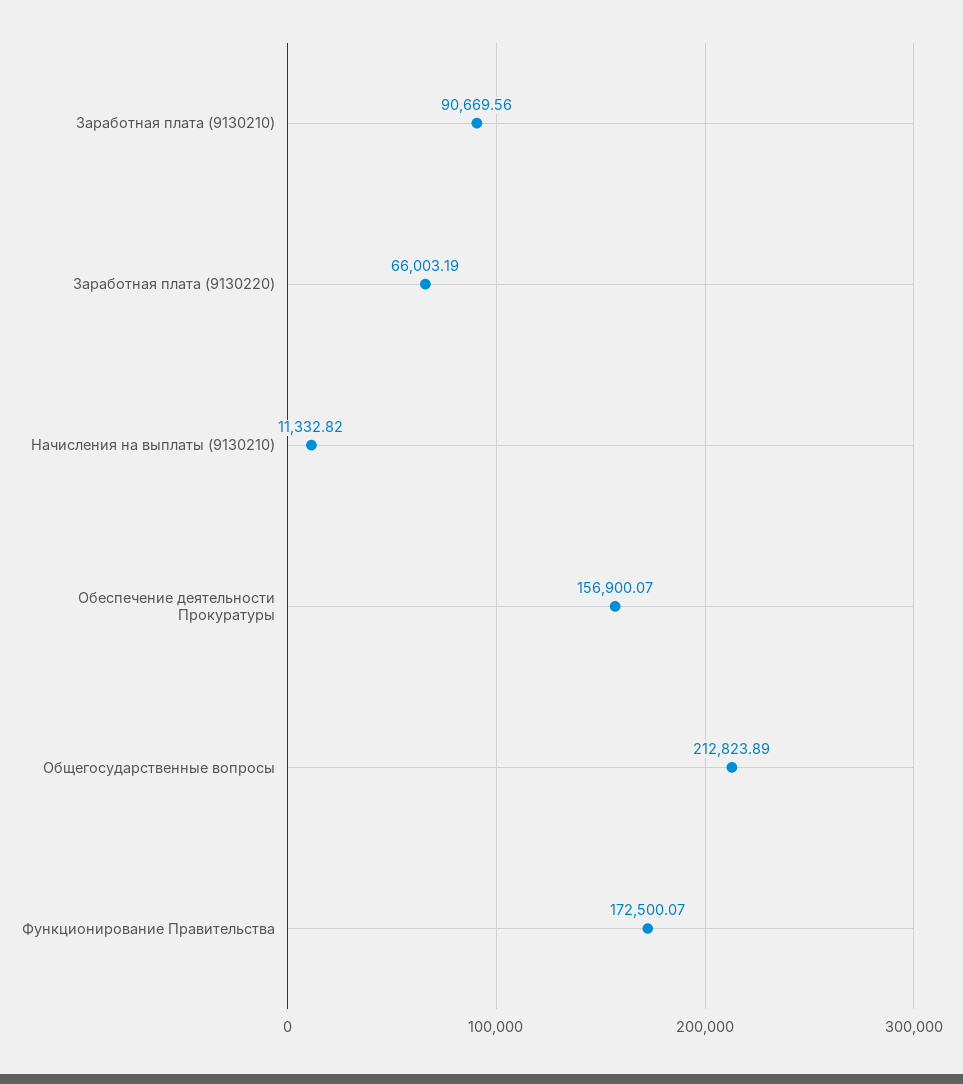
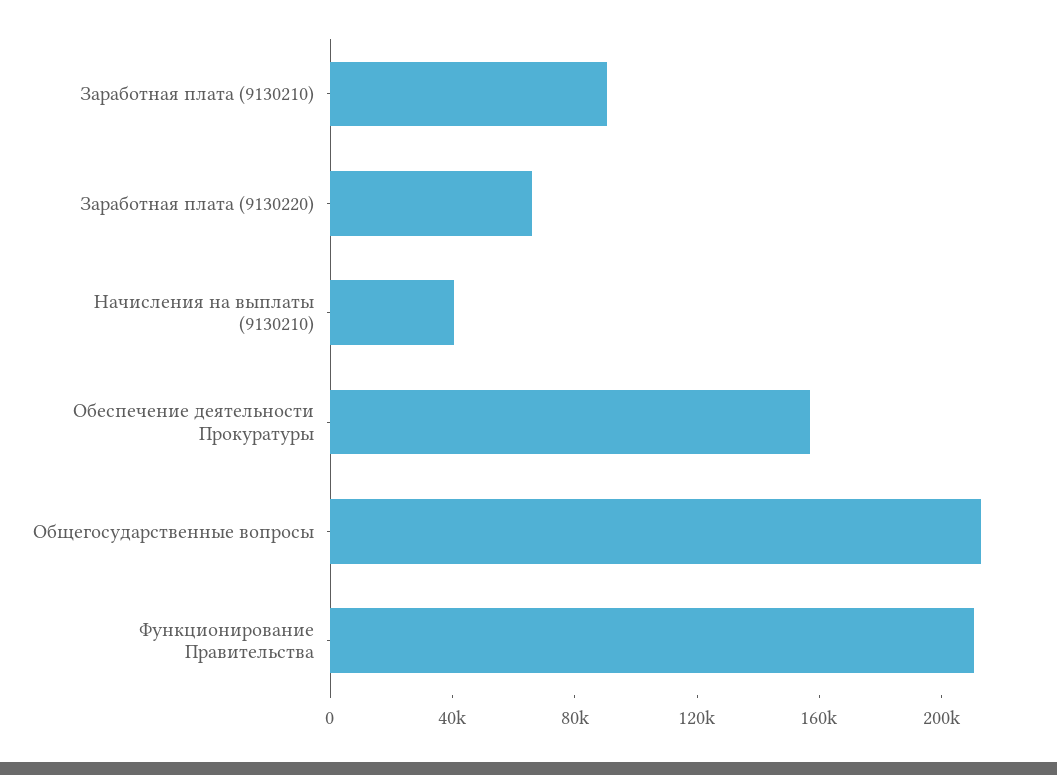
Начисления на выплаты (9130210): 11332.82 -> 40000
Функционирование Правительства: 172500.07 -> 210000

